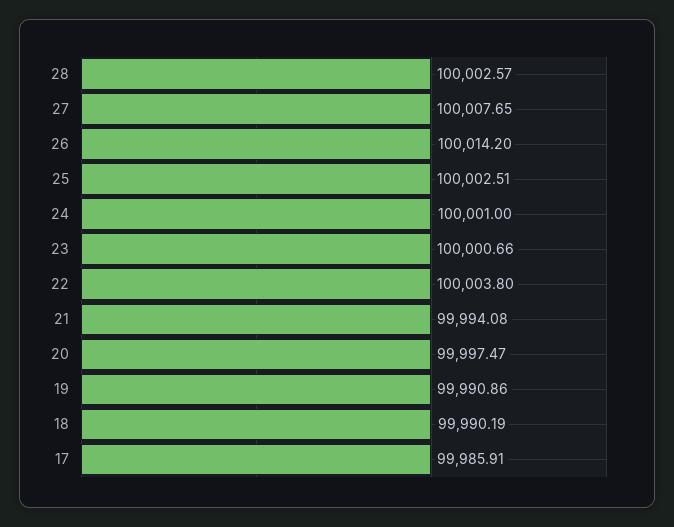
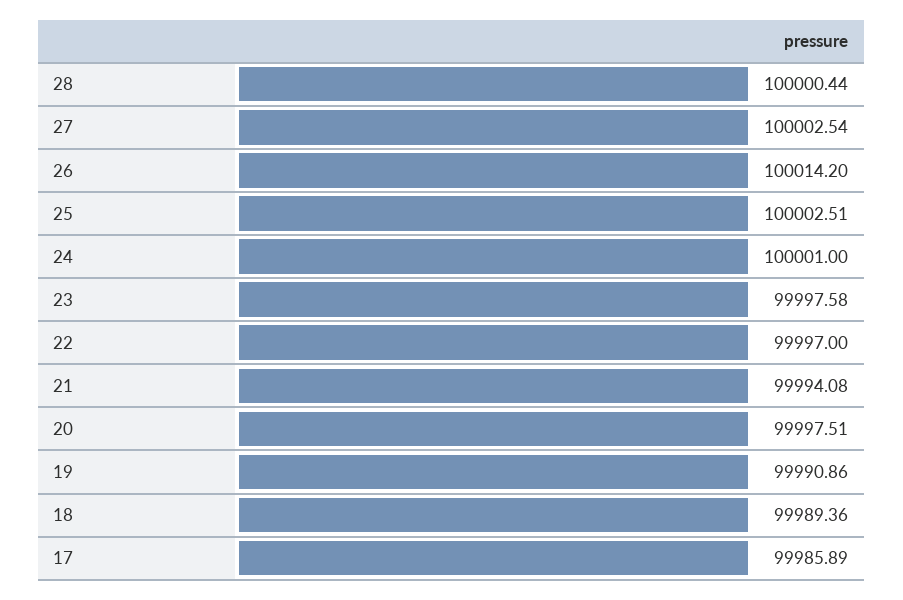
28: 100002.57 -> 100000.44
27: 100007.65 -> 100002.54
23: 100000.66 -> 99997.58
22: 100003.8 -> 99997
20: 99997.47 -> 99997.51
18: 99990.19 -> 99989.36
17: 99985.91 -> 99985.89

